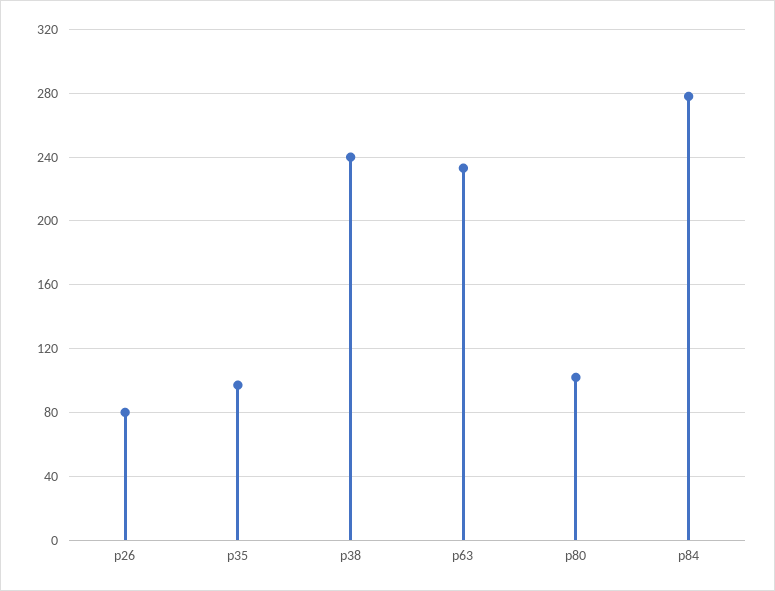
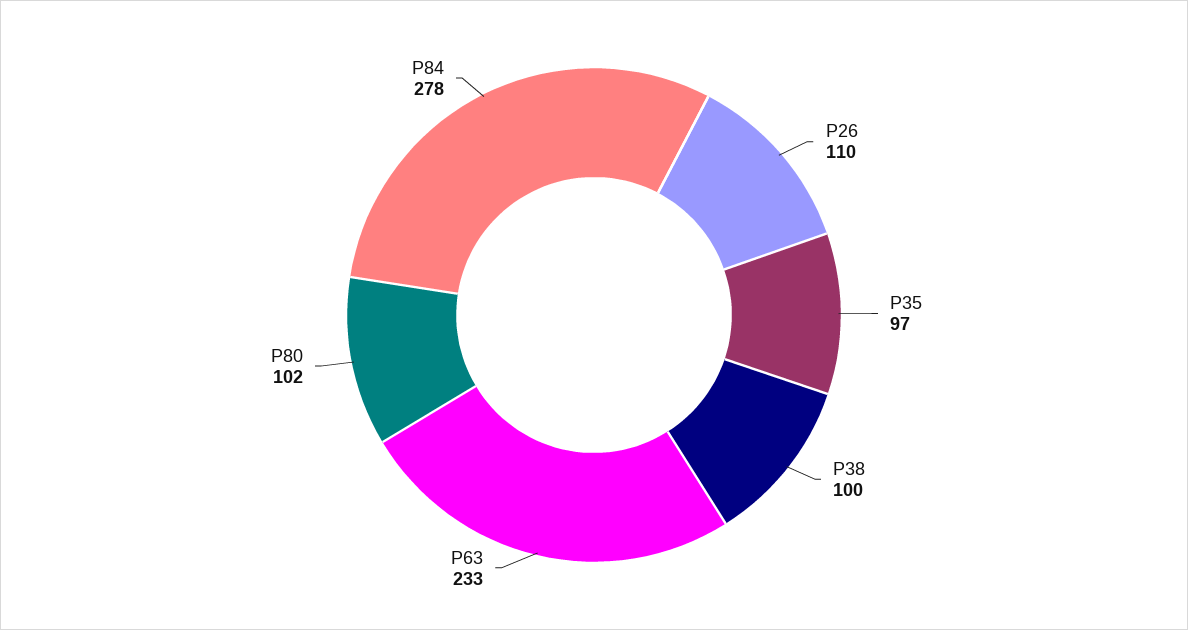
p26: 80 -> 110
p38: 240 -> 100

